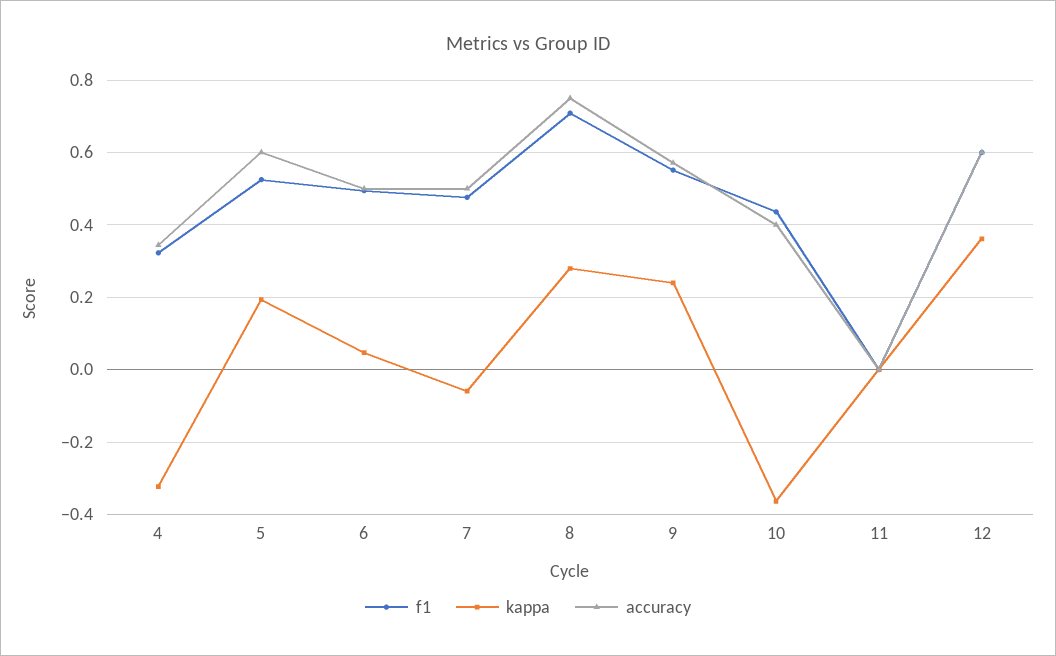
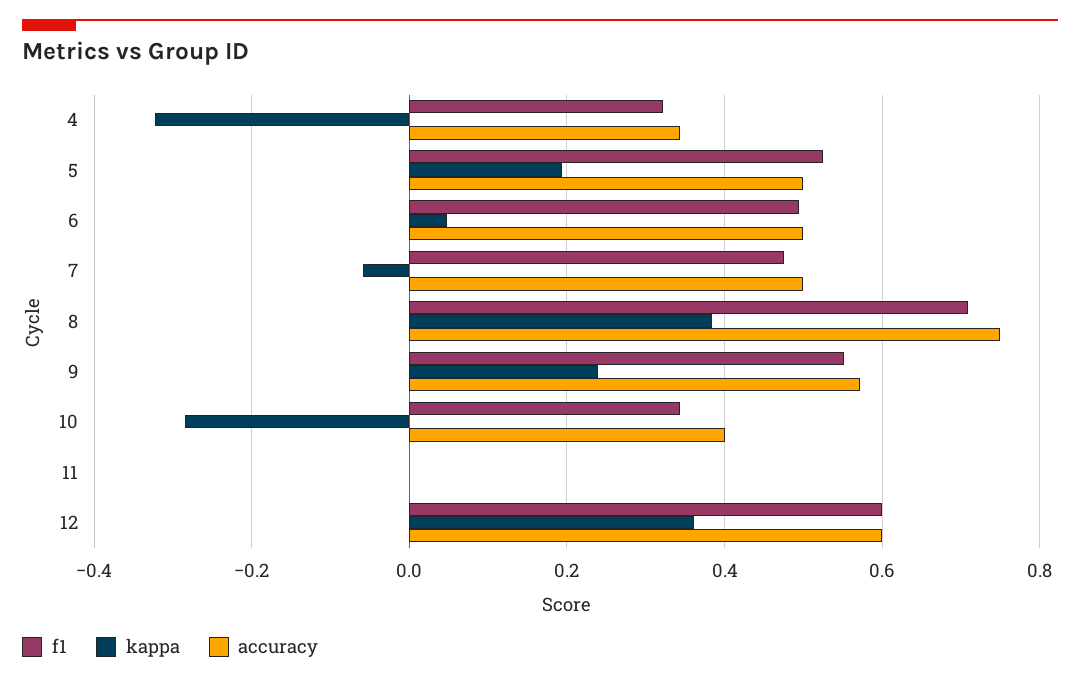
accuracy, 5: 0.6 -> 0.5
kappa, 8: 0.28 -> 0.38
f1, 10: 0.44 -> 0.34
kappa, 10: -0.36 -> -0.28

